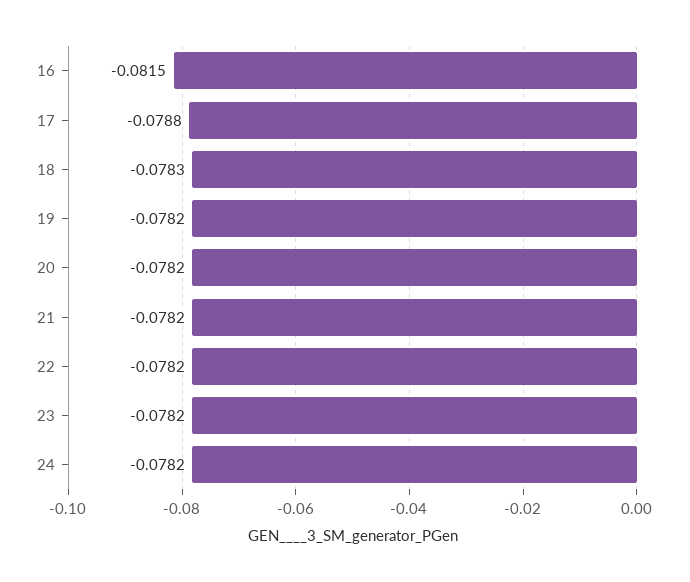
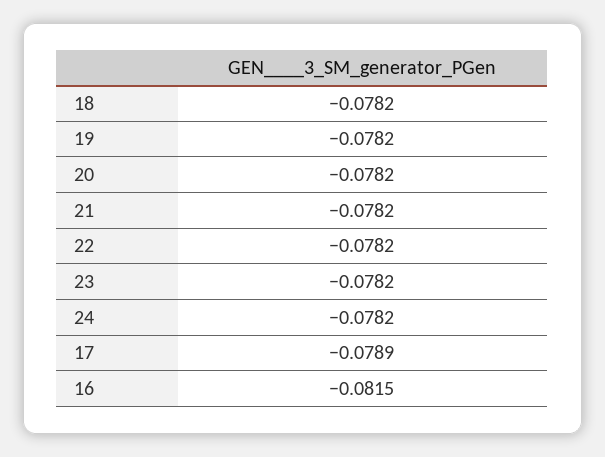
17: -0.0788 -> -0.0789
18: -0.0783 -> -0.0782

